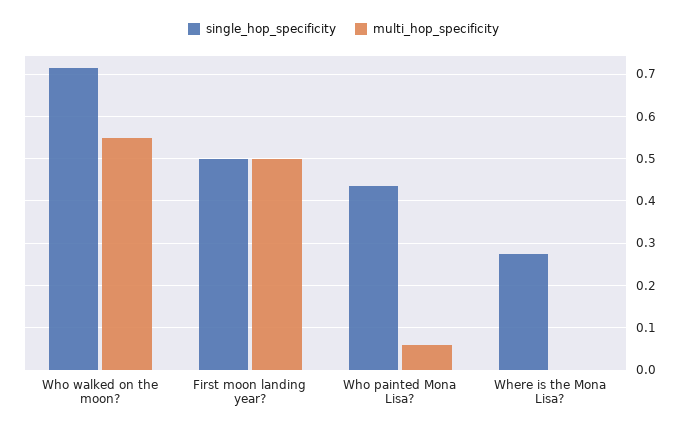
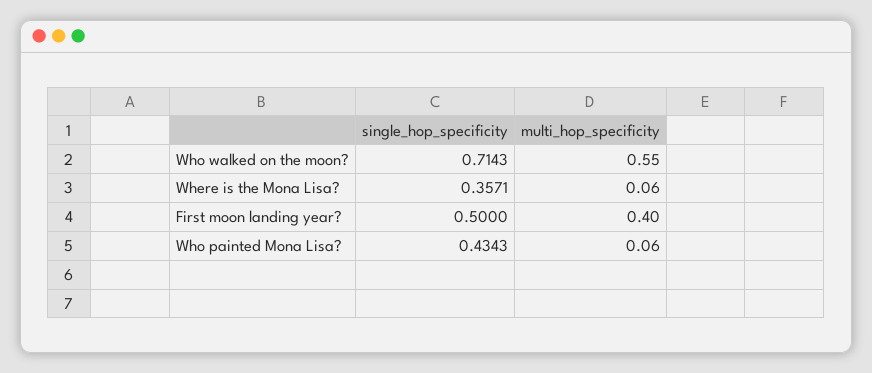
multi_hop_specificity, First moon landing year?: 0.5 -> 0.4
single_hop_specificity, Where is the Mona Lisa?: 0.28 -> 0.3571
multi_hop_specificity, Where is the Mona Lisa?: 0 -> 0.06

